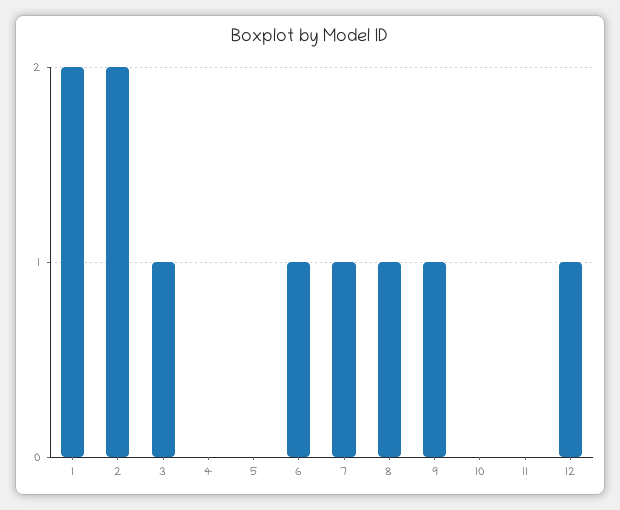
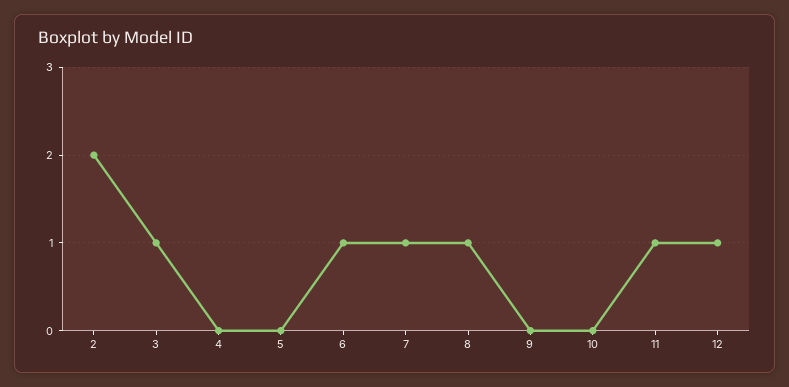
1: 2 -> none
9: 1 -> 0
11: 0 -> 1

